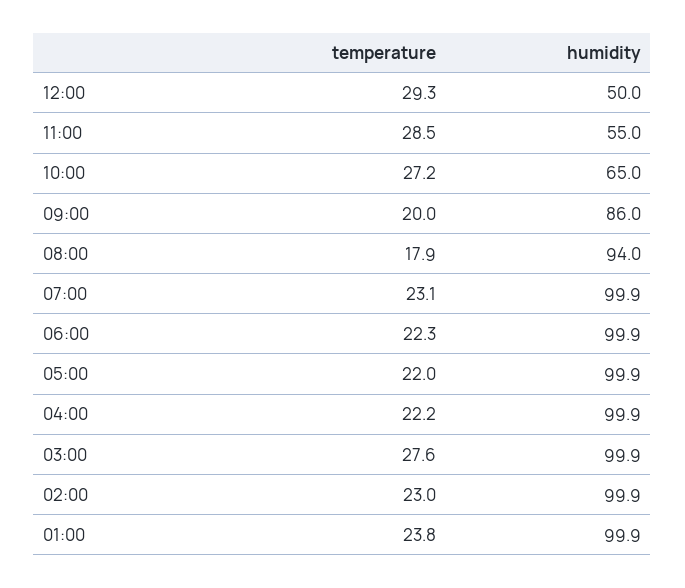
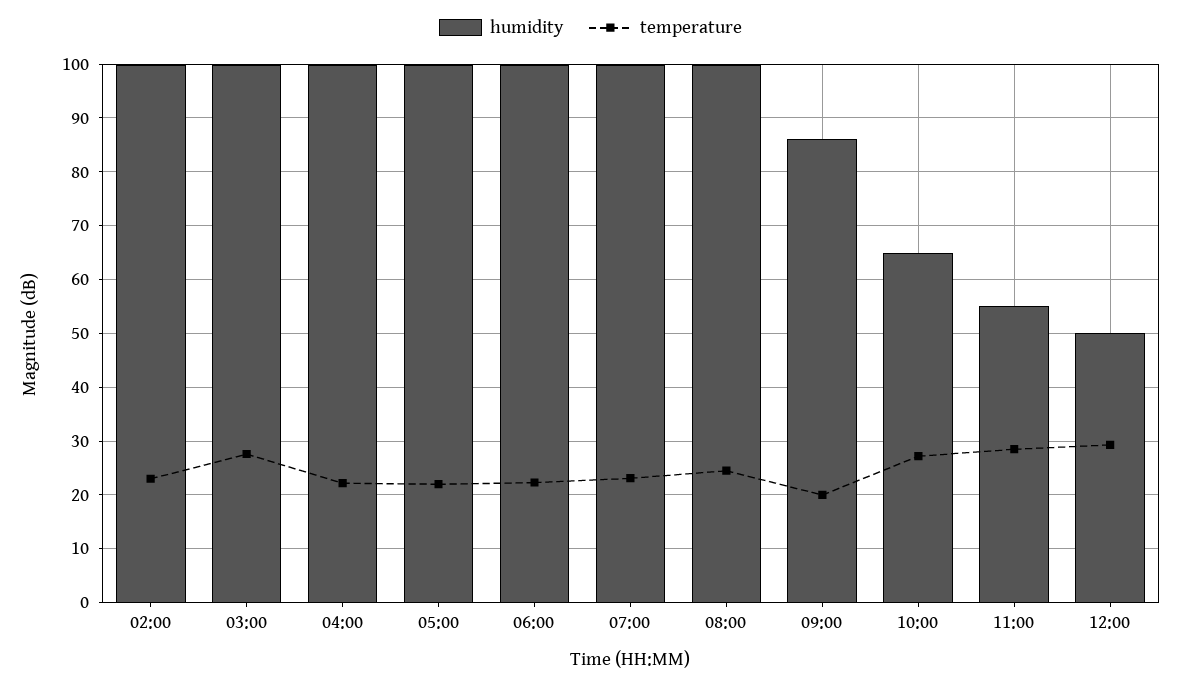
temperature, 08:00: 17.9 -> 24
humidity, 08:00: 94 -> 100
temperature, 01:00: 23.8 -> none
humidity, 01:00: 99.9 -> none

